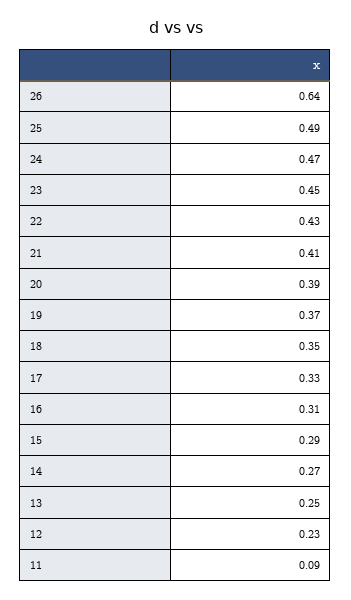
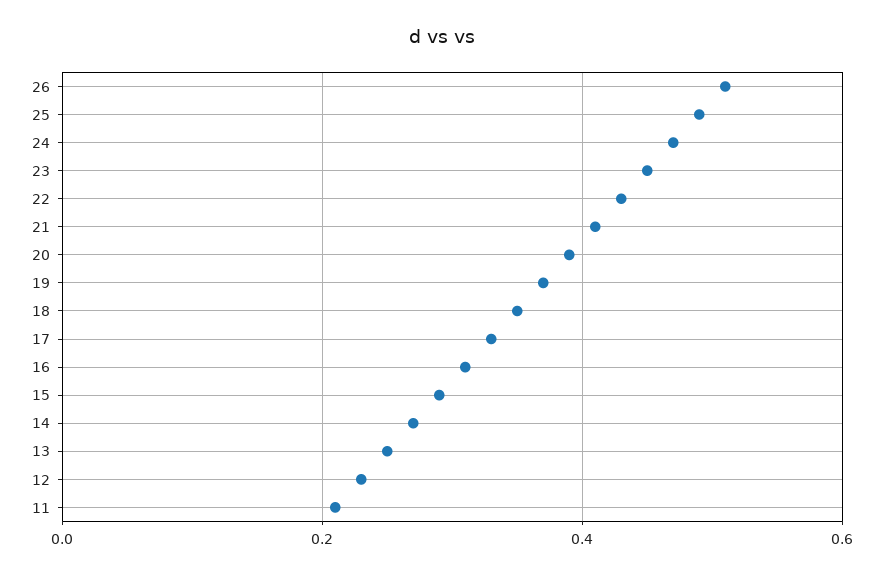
26: 0.64 -> 0.5
11: 0.09 -> 0.2

